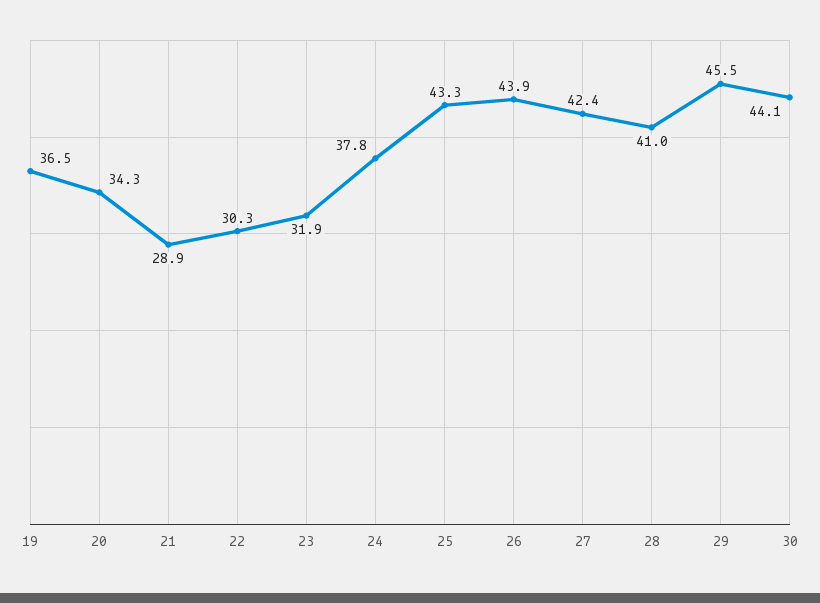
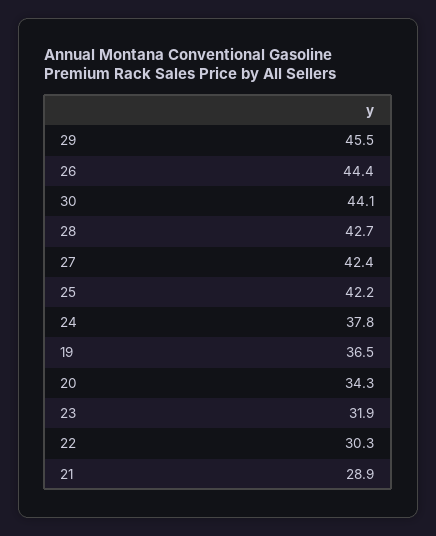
25: 43.3 -> 42.2
26: 43.9 -> 44.4
28: 41 -> 42.7

